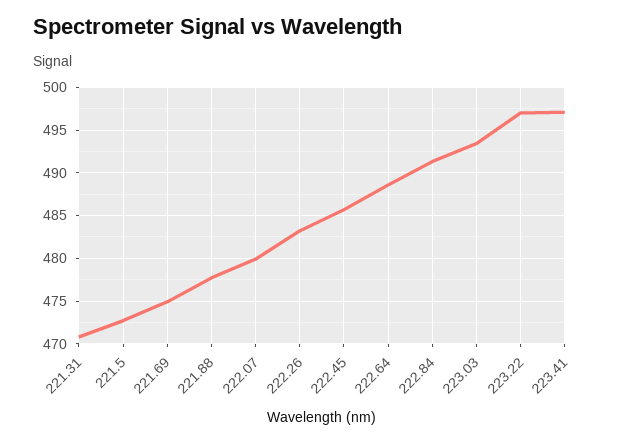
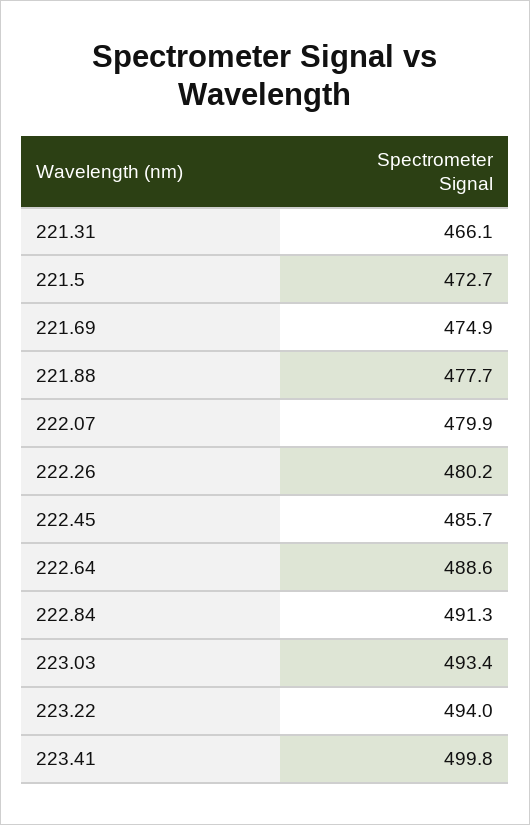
221.31: 471 -> 466.1
222.26: 483 -> 480.2
223.22: 497 -> 494
223.41: 497 -> 499.8

